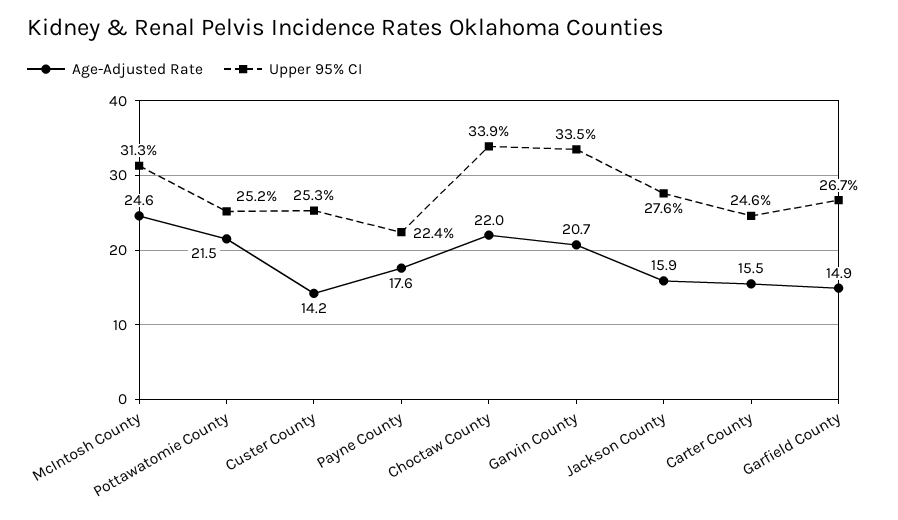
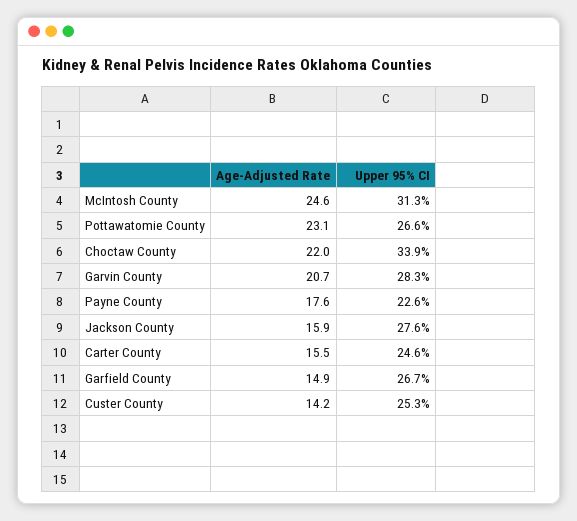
Age-Adjusted Rate, Pottawatomie County: 21.5 -> 23.1
Upper 95% CI, Pottawatomie County: 25.2 -> 26.6
Upper 95% CI, Payne County: 22.4 -> 22.6
Upper 95% CI, Garvin County: 33.5 -> 28.3

